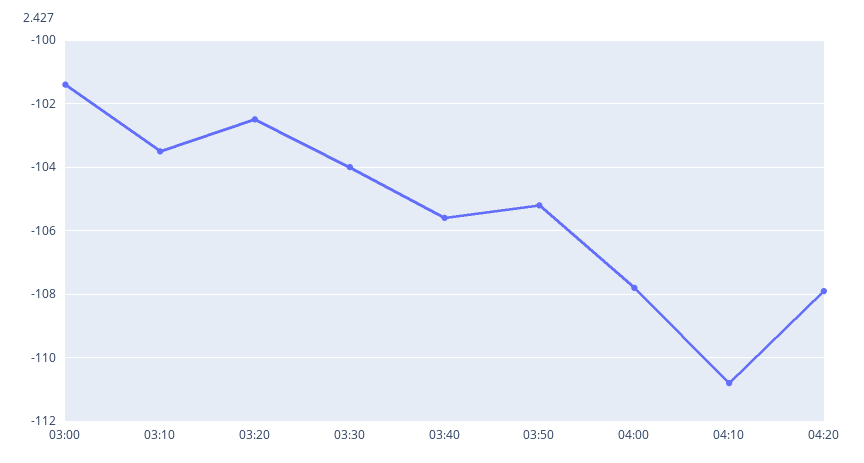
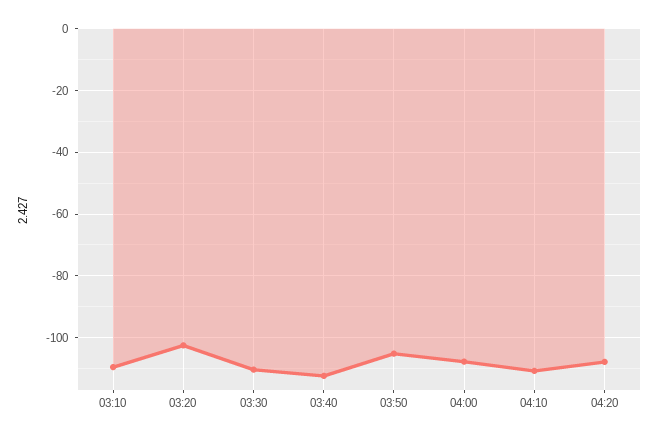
03:00: -101.5 -> none
03:10: -103.5 -> -110
03:30: -104 -> -110
03:40: -105.5 -> -112

